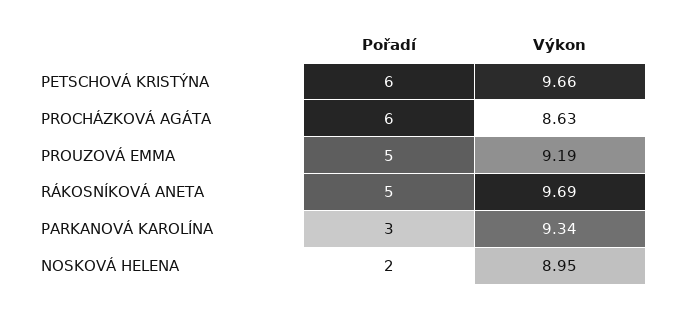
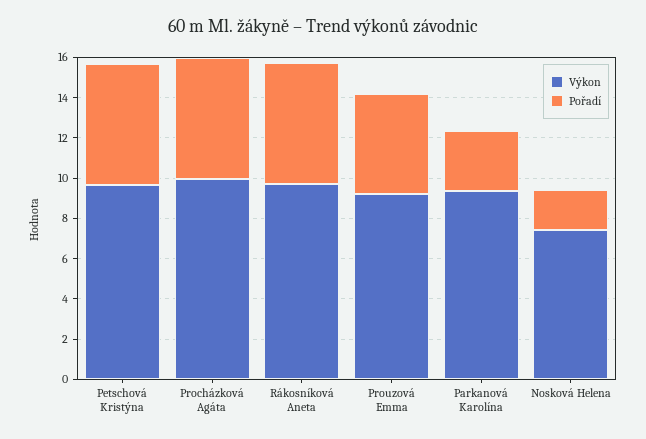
Výkon, PROCHÁZKOVÁ AGÁTA: 8.63 -> 10
Pořadí, RÁKOSNÍKOVÁ ANETA: 5 -> 6
Výkon, NOSKOVÁ HELENA: 8.95 -> 7.5

